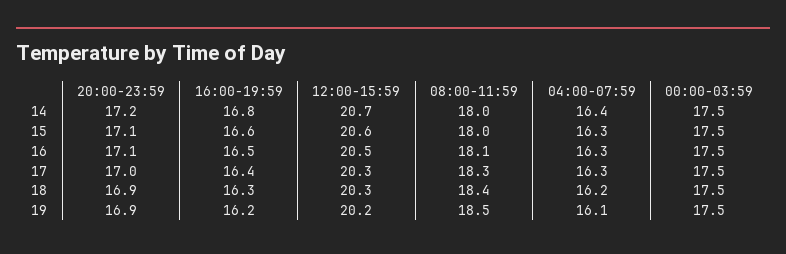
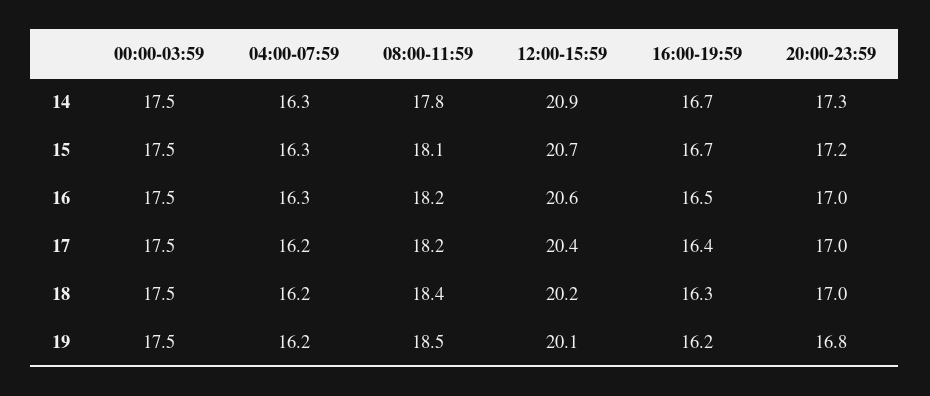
20:00-23:59, 14: 17.2 -> 17.3
16:00-19:59, 14: 16.8 -> 16.7
12:00-15:59, 14: 20.7 -> 20.9
08:00-11:59, 14: 18 -> 17.8
04:00-07:59, 14: 16.4 -> 16.3
20:00-23:59, 15: 17.1 -> 17.2
16:00-19:59, 15: 16.6 -> 16.7
12:00-15:59, 15: 20.6 -> 20.7
08:00-11:59, 15: 18 -> 18.1
20:00-23:59, 16: 17.1 -> 17
12:00-15:59, 16: 20.5 -> 20.6
08:00-11:59, 16: 18.1 -> 18.2
12:00-15:59, 17: 20.3 -> 20.4
08:00-11:59, 17: 18.3 -> 18.2
04:00-07:59, 17: 16.3 -> 16.2
20:00-23:59, 18: 16.9 -> 17
12:00-15:59, 18: 20.3 -> 20.2
20:00-23:59, 19: 16.9 -> 16.8
12:00-15:59, 19: 20.2 -> 20.1
04:00-07:59, 19: 16.1 -> 16.2

